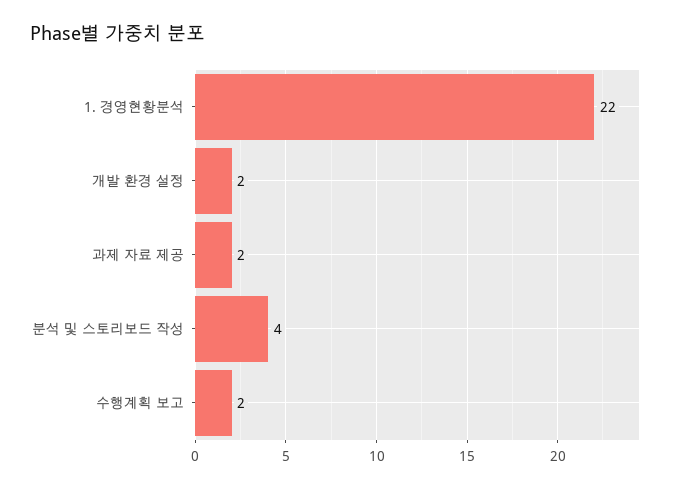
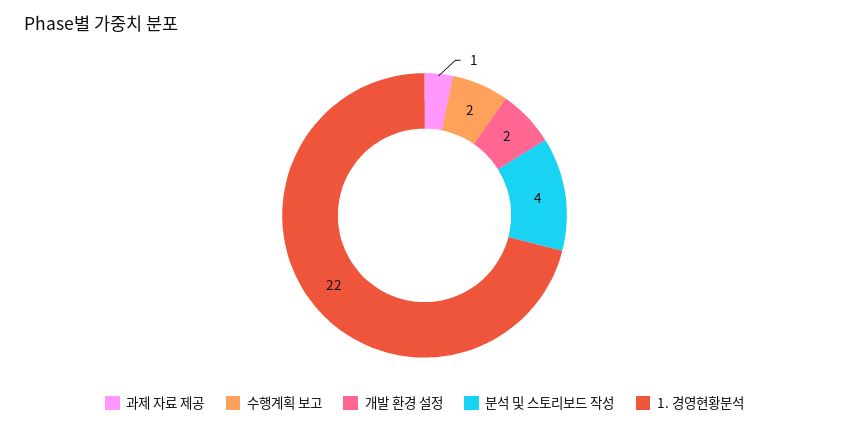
과제 자료 제공: 2 -> 1

